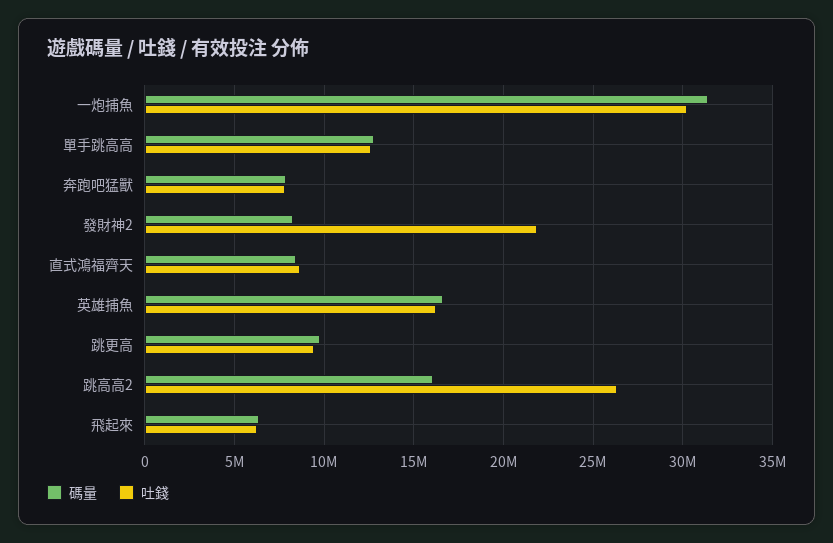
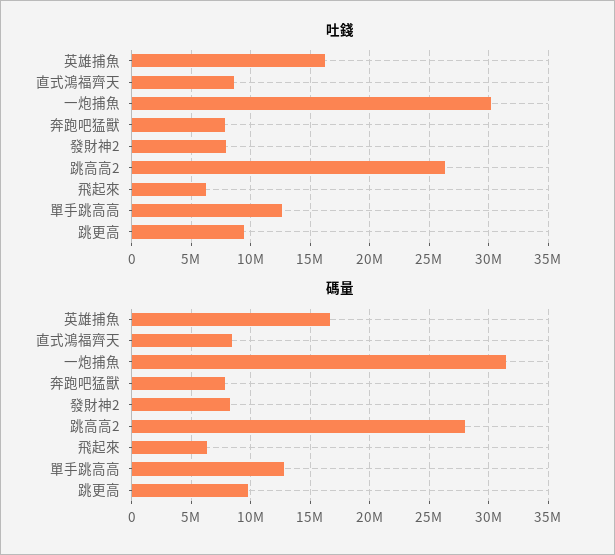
吐錢, 發財神2: 22000000 -> 8000000
碼量, 跳高高2: 16000000 -> 28000000

